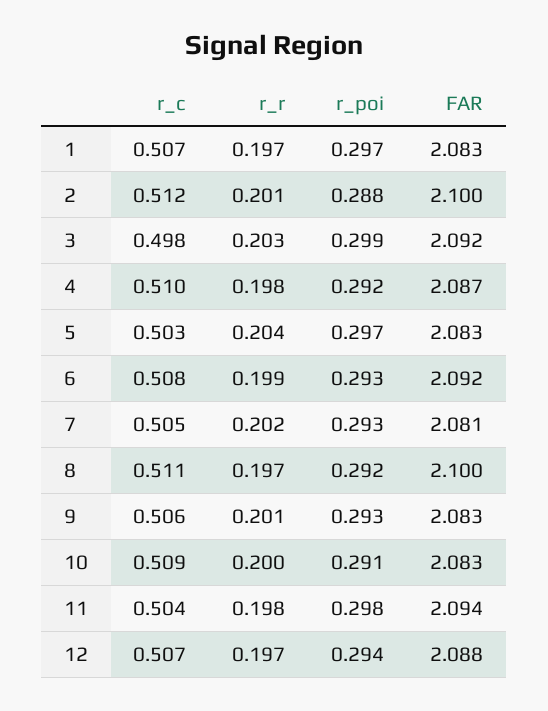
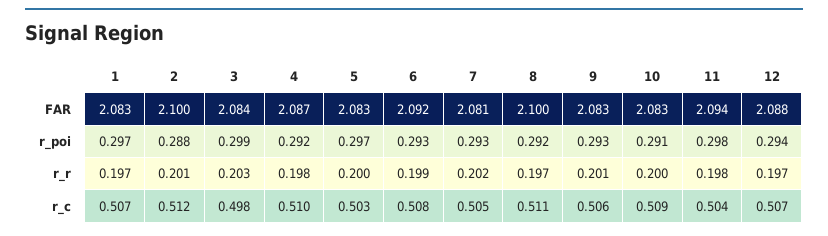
FAR, 3: 2.092 -> 2.084
r_r, 5: 0.204 -> 0.2

